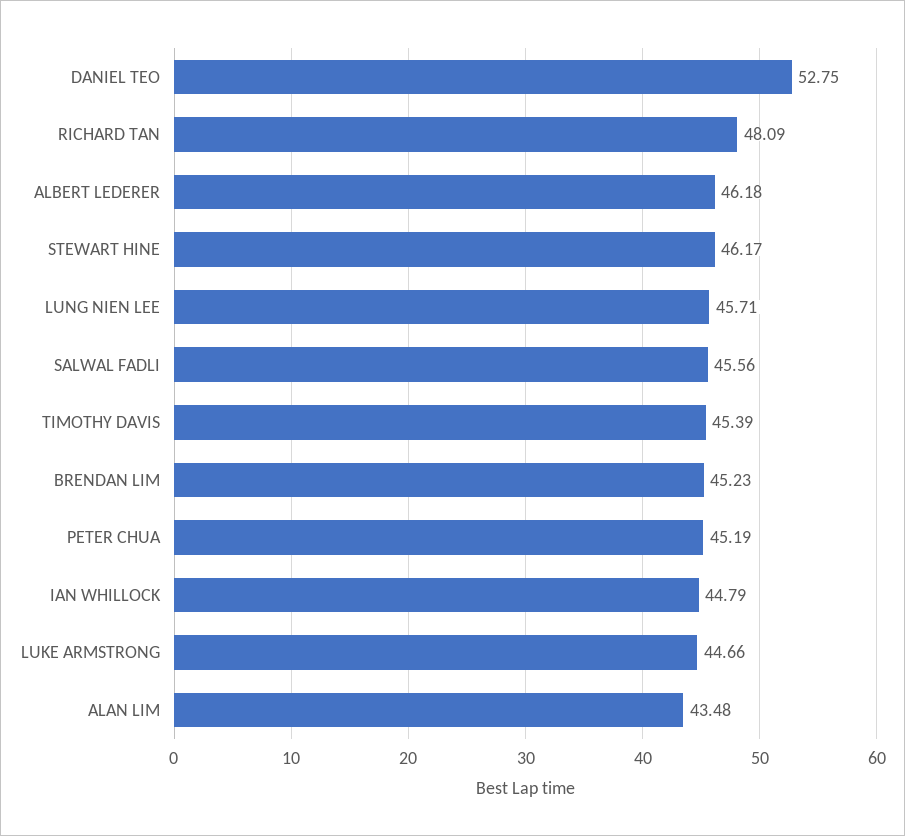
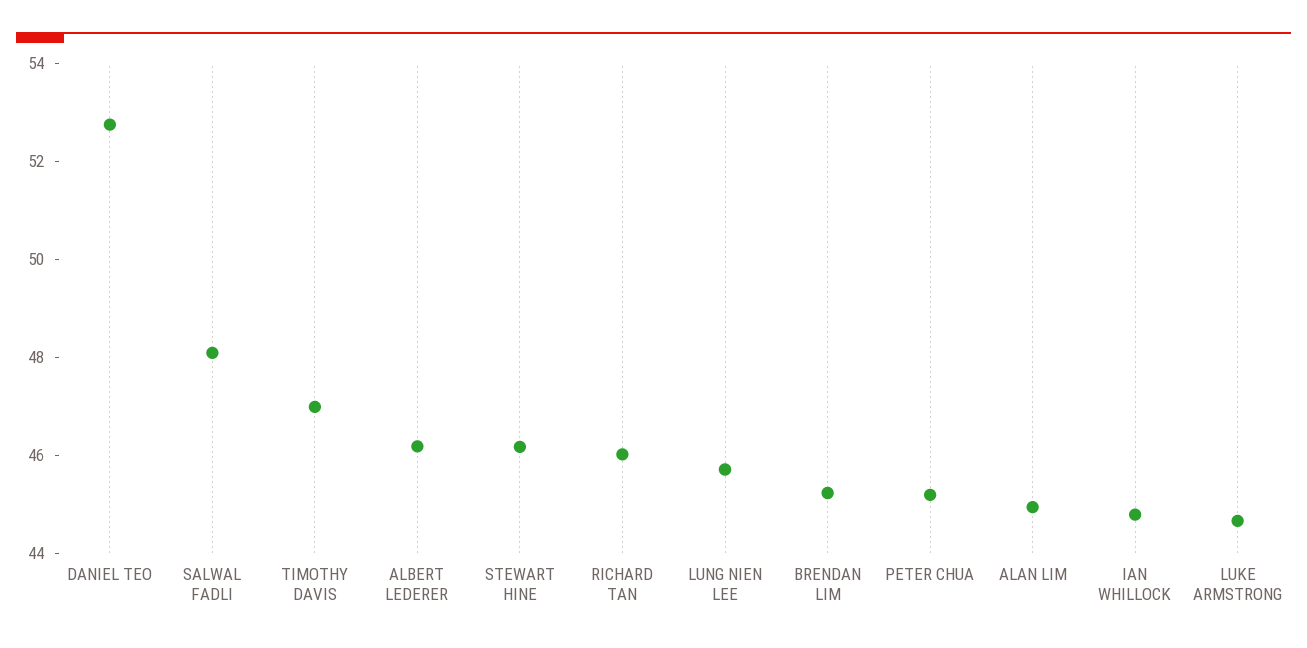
RICHARD TAN: 48.09 -> 46
SALWAL FADLI: 45.56 -> 48
TIMOTHY DAVIS: 45.39 -> 47
ALAN LIM: 43.48 -> 45

